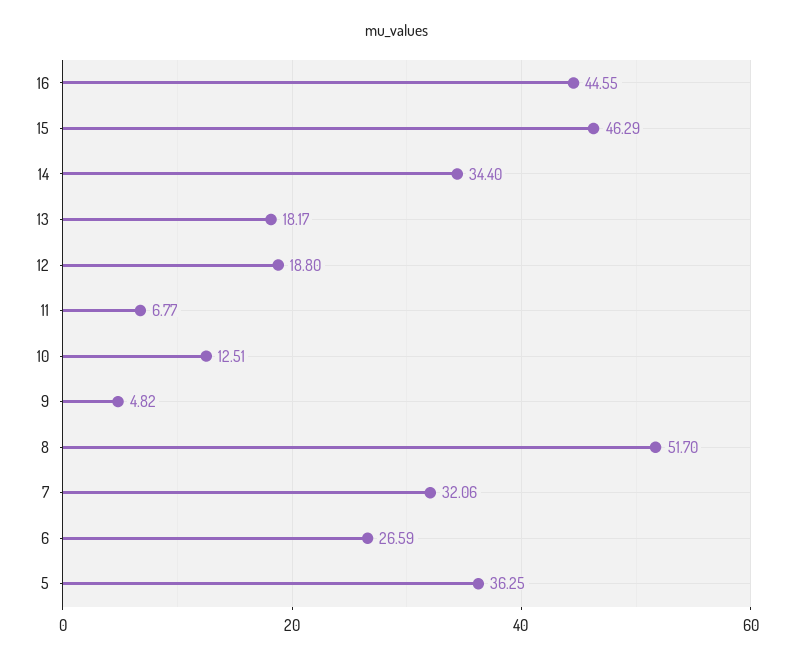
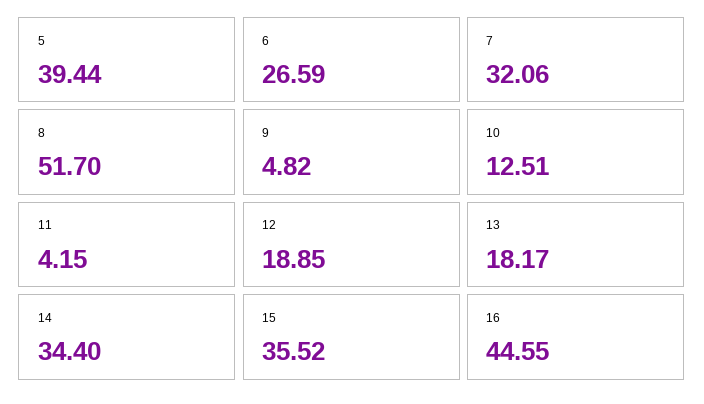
15: 46.29 -> 35.52
12: 18.8 -> 18.85
11: 6.77 -> 4.15
5: 36.25 -> 39.44

